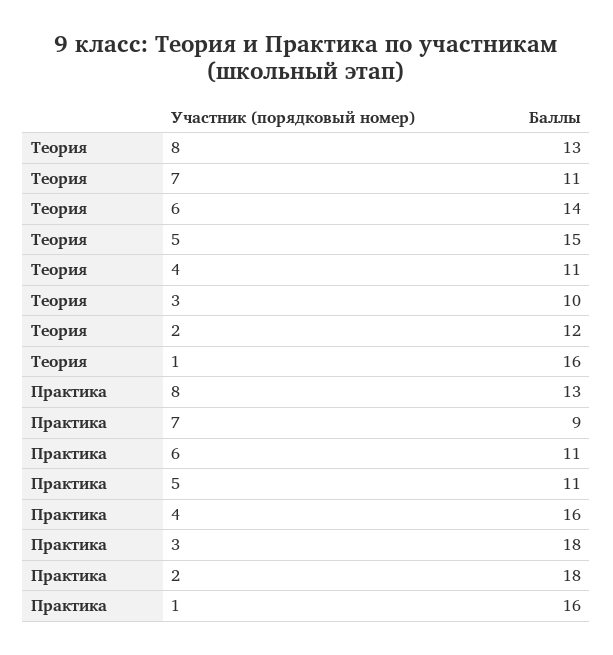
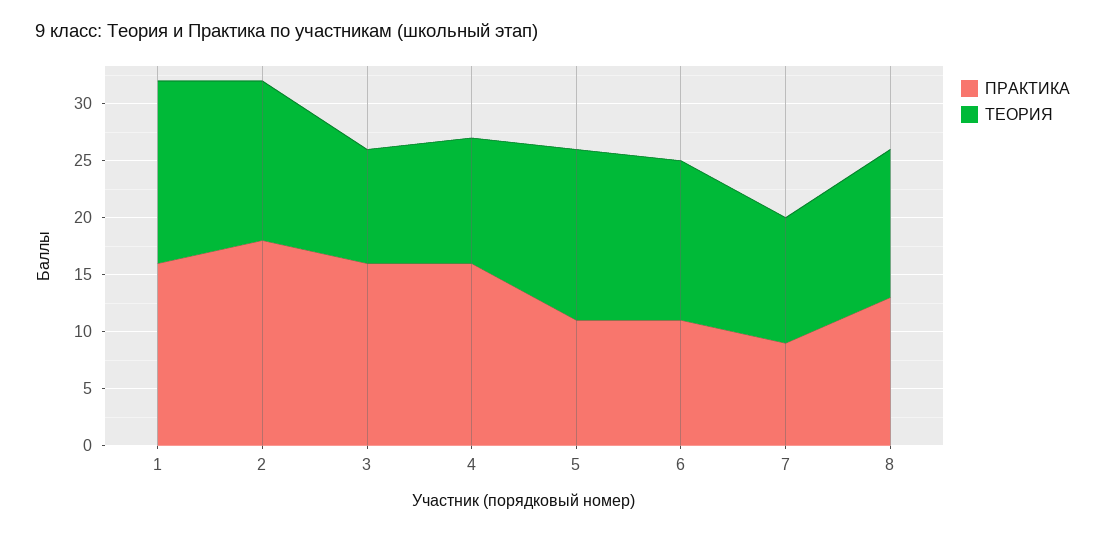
Теория, 2: 12 -> 14
Практика, 3: 18 -> 16

